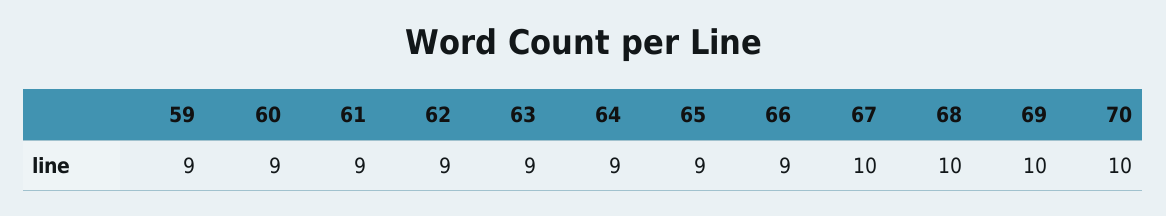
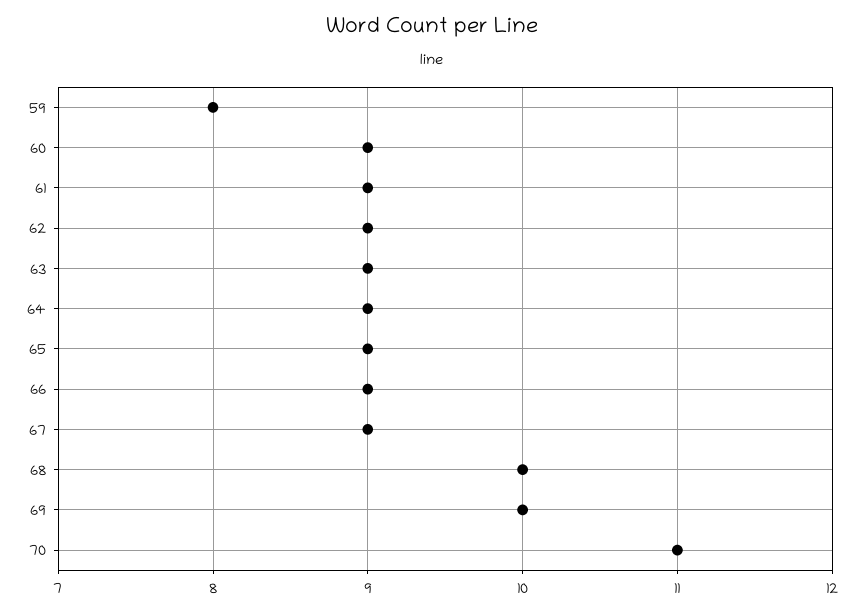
59: 9 -> 8
67: 10 -> 9
70: 10 -> 11

